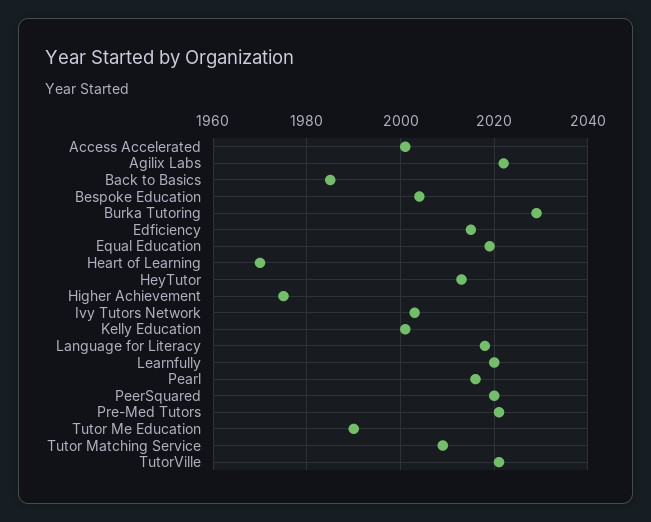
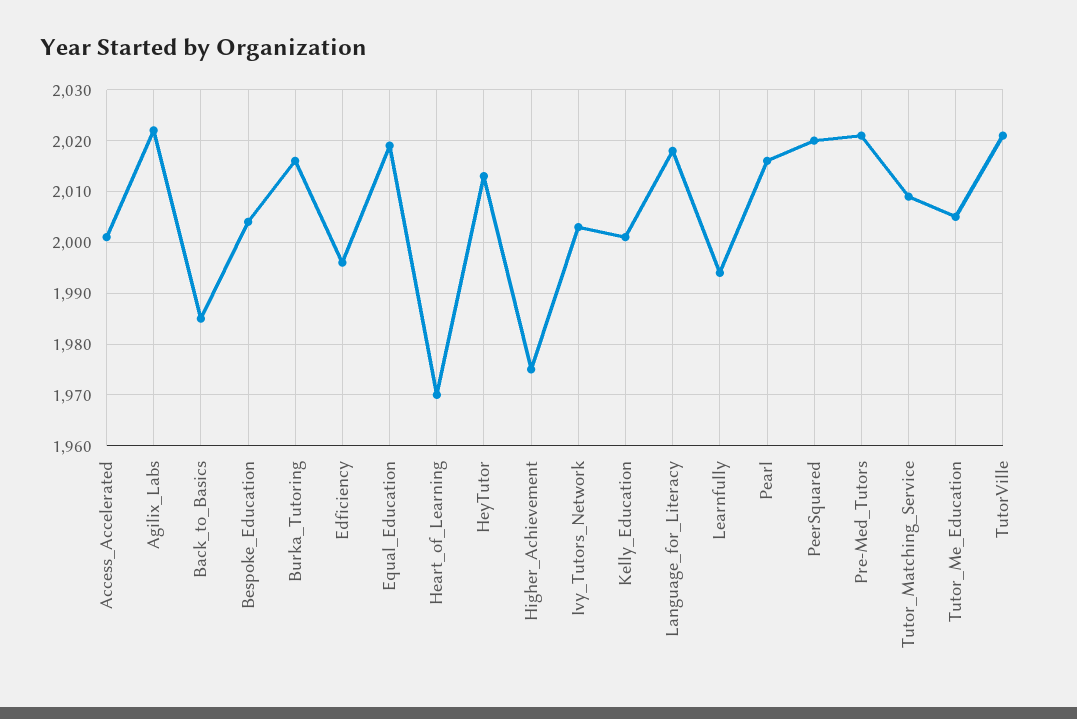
Burka Tutoring: 2030 -> 2015
Edficiency: 2015 -> 1995
Learnfully: 2020 -> 1995
Tutor Me Education: 1990 -> 2005

